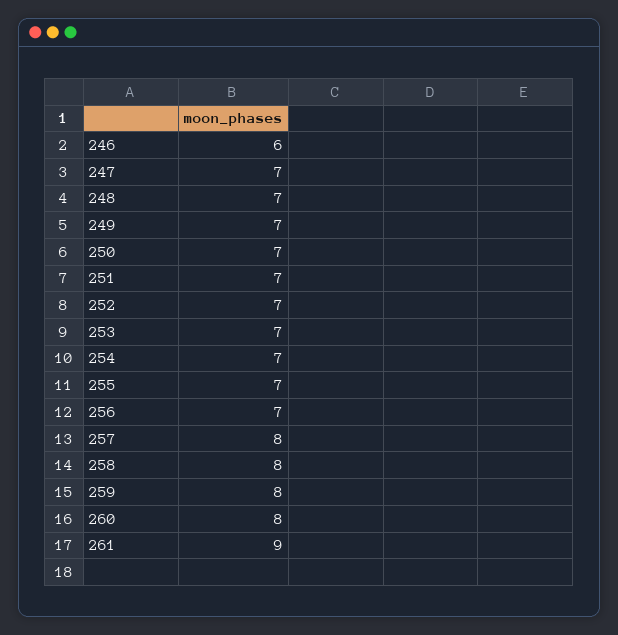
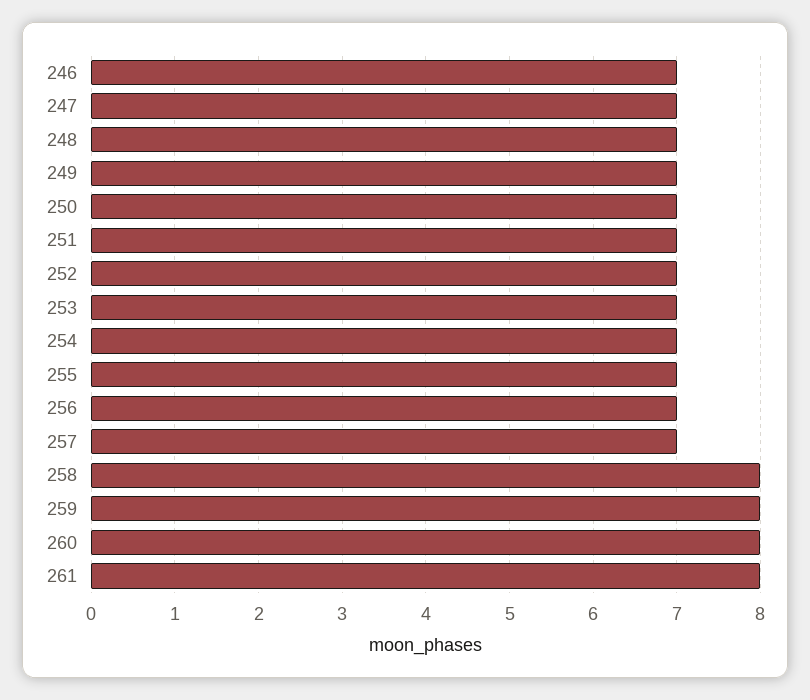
246: 6 -> 7
257: 8 -> 7
261: 9 -> 8

